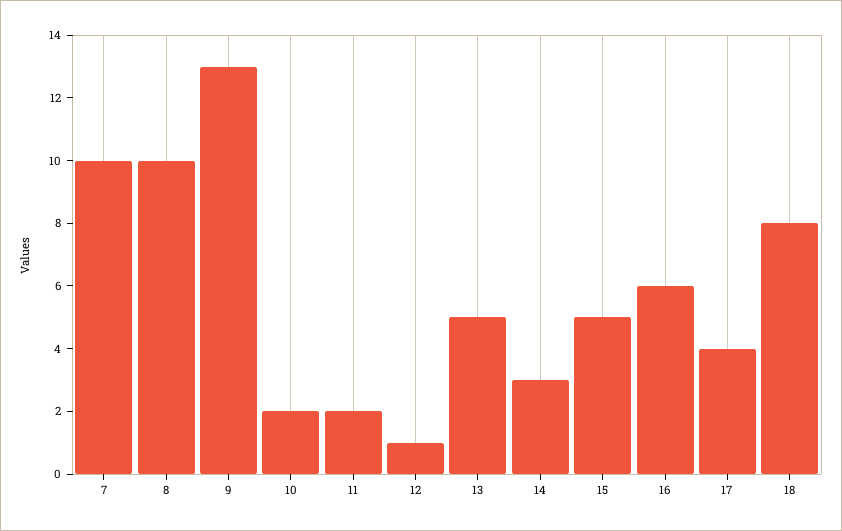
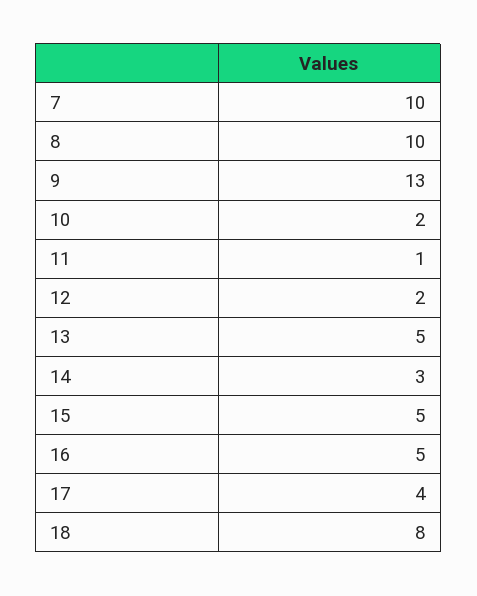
11: 2 -> 1
12: 1 -> 2
16: 6 -> 5

